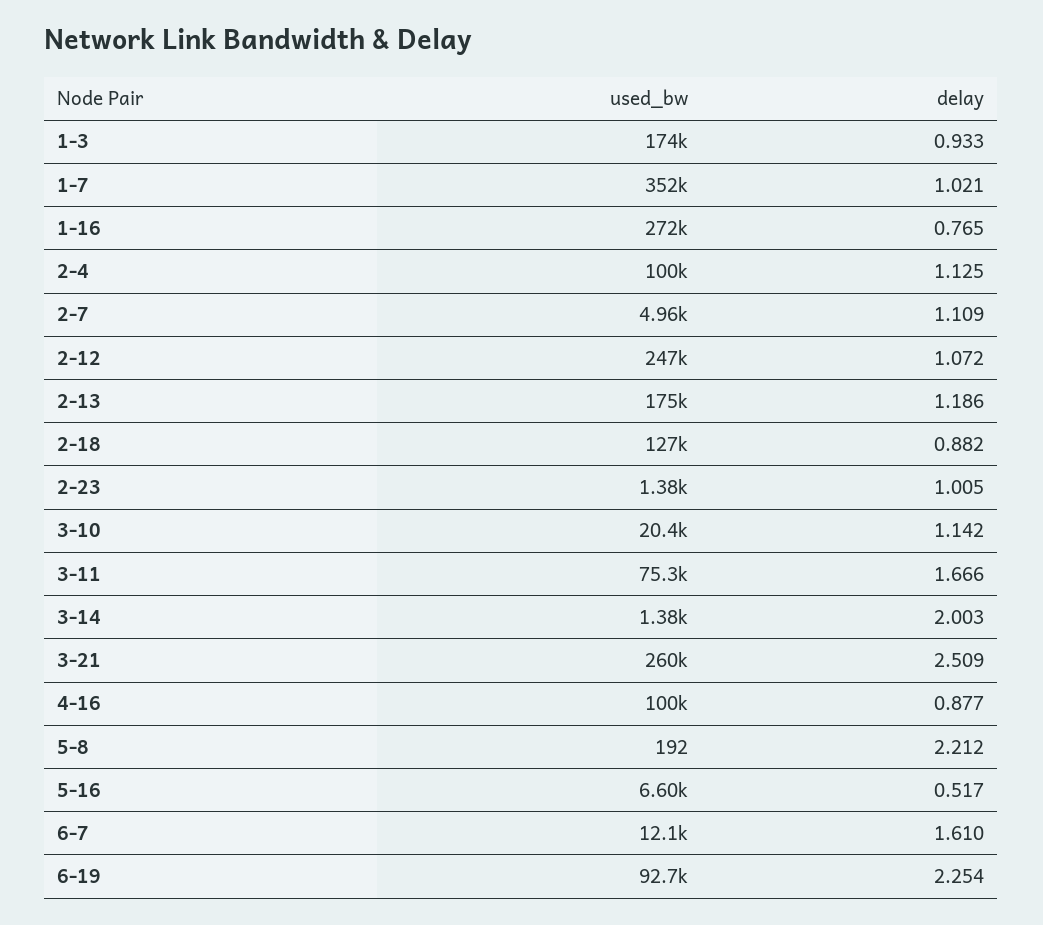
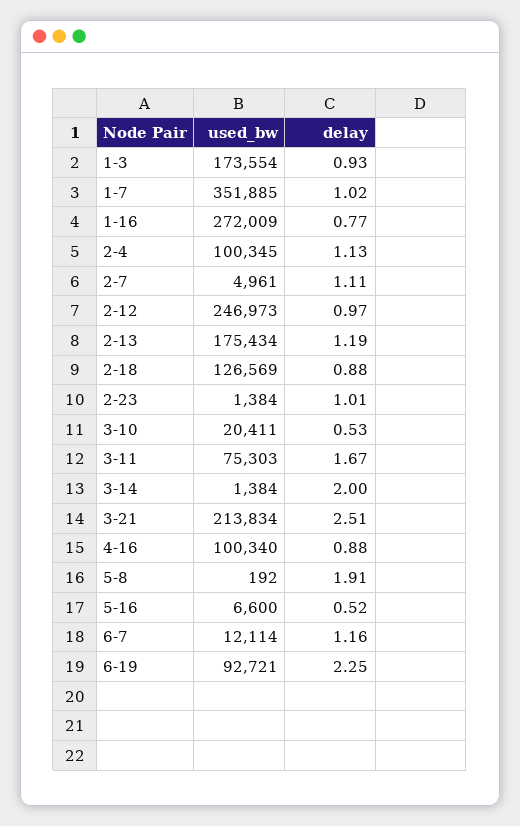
delay, 2-12: 1.072 -> 0.97
delay, 3-10: 1.142 -> 0.53
used_bw, 3-21: 260000 -> 213834
delay, 5-8: 2.212 -> 1.91
delay, 6-7: 1.61 -> 1.16

